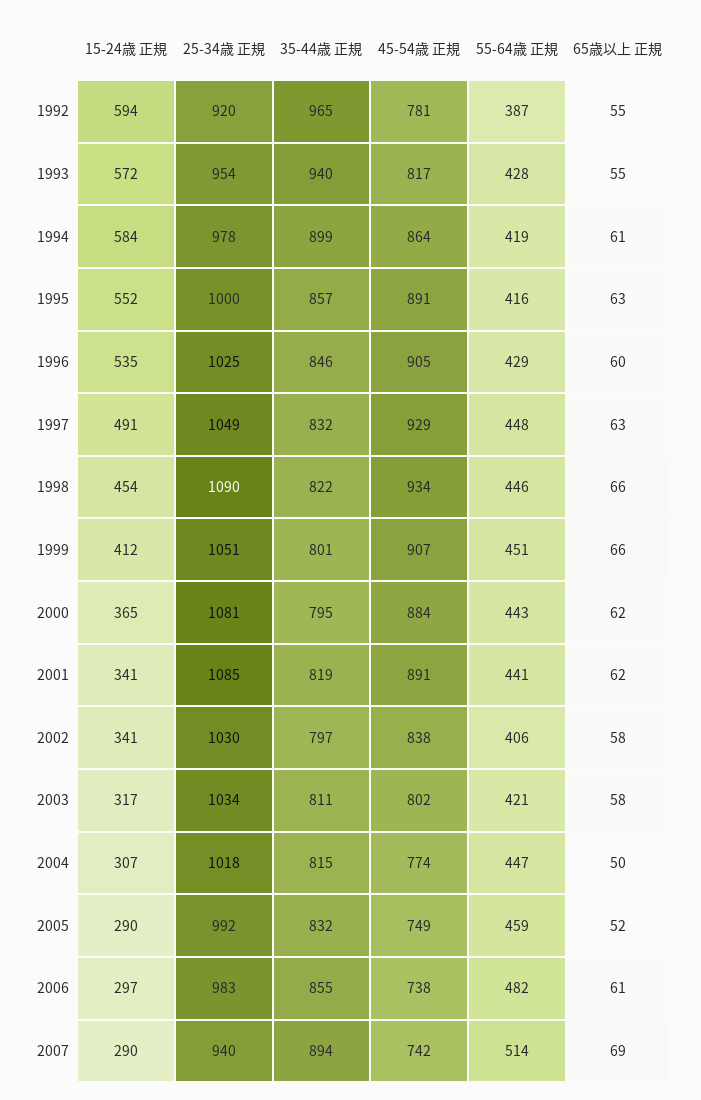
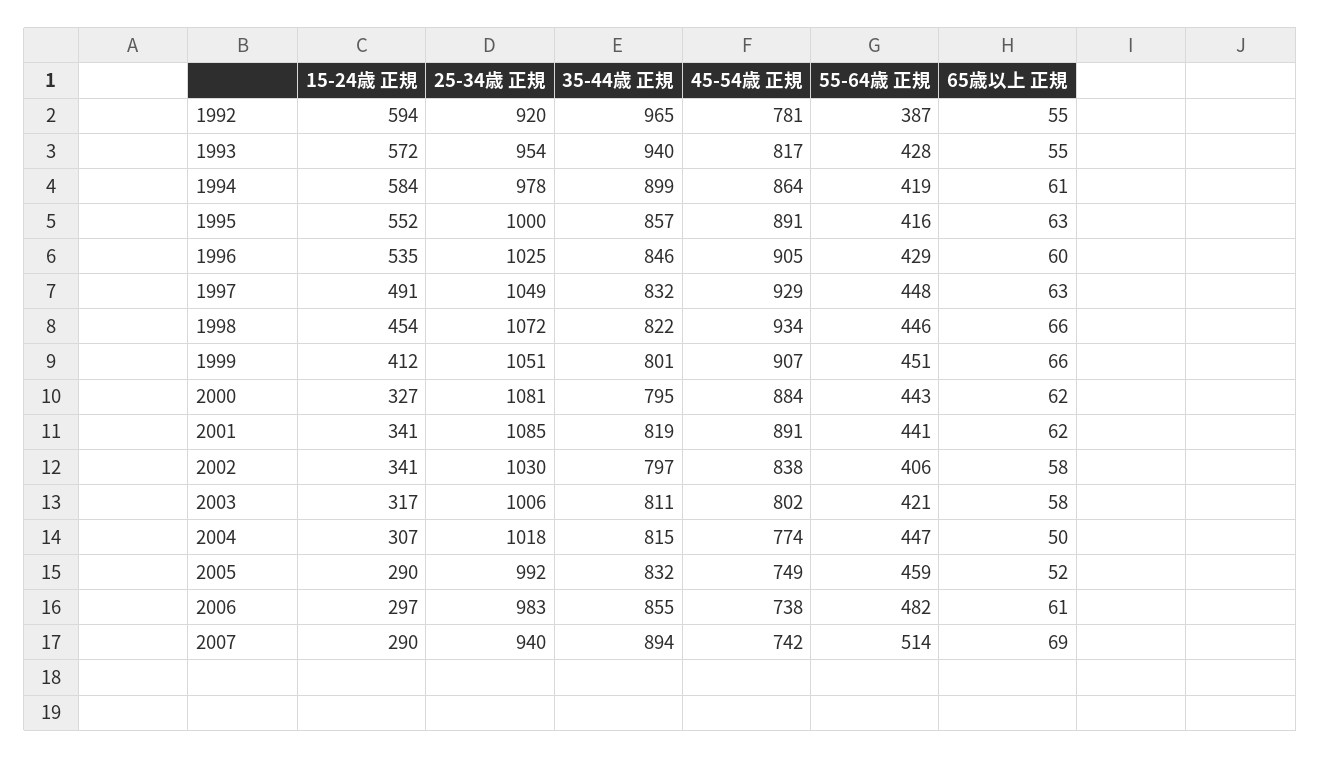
25-34歳 正規, 1998: 1090 -> 1072
15-24歳 正規, 2000: 365 -> 327
25-34歳 正規, 2003: 1034 -> 1006

